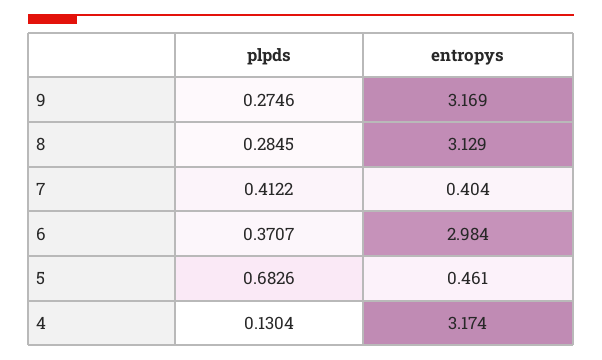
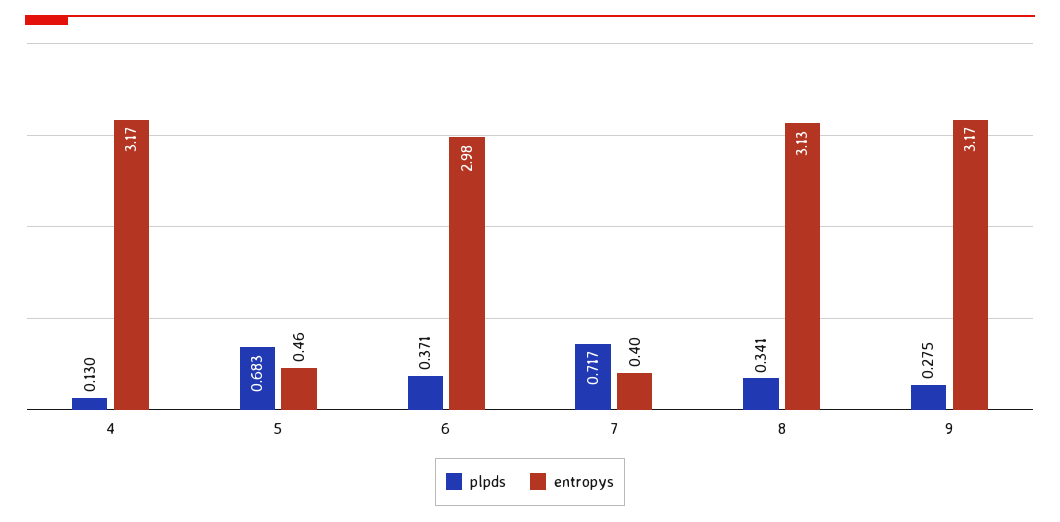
plpds, 8: 0.2845 -> 0.341
plpds, 7: 0.4122 -> 0.717

